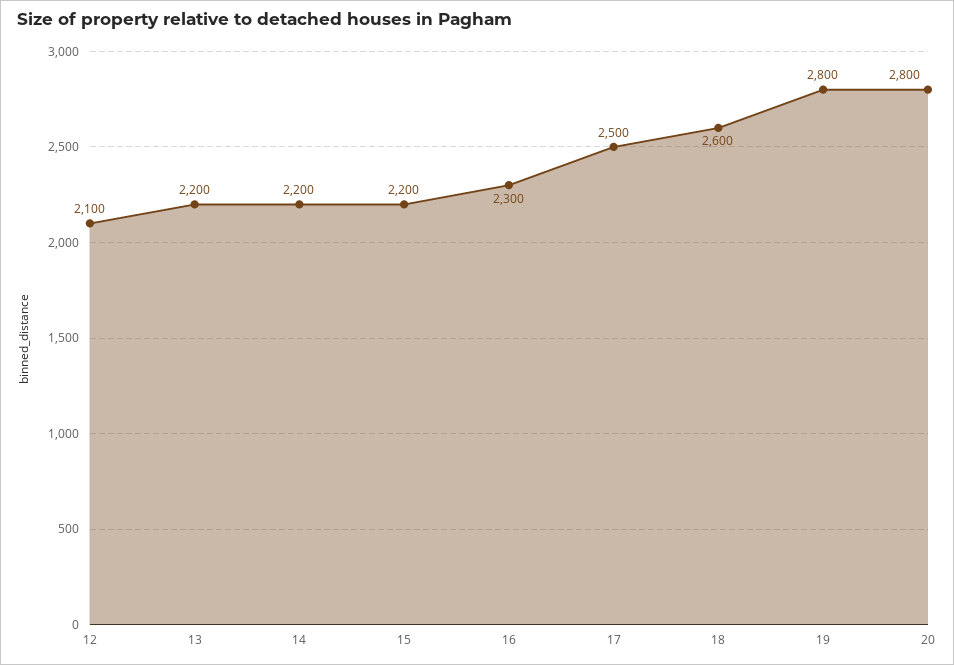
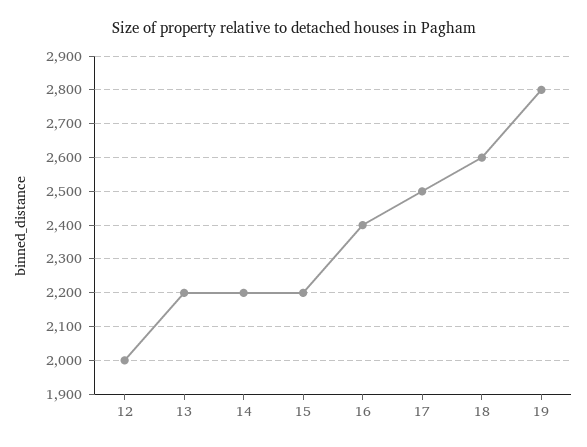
12: 2100 -> 2000
16: 2300 -> 2400
20: 2800 -> none

